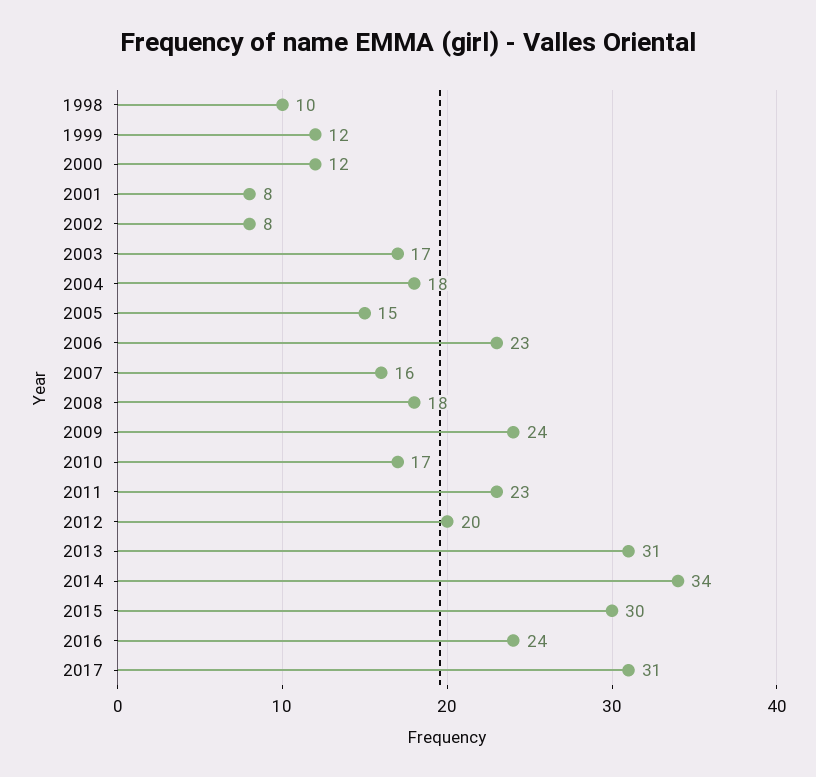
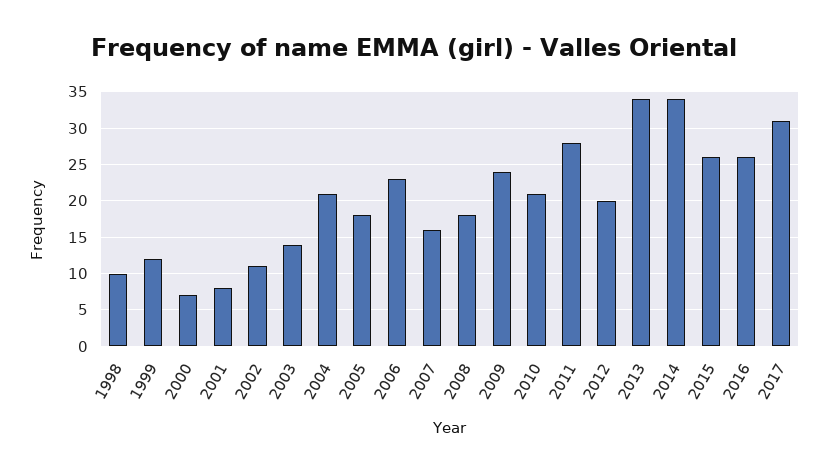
2000: 12 -> 7
2002: 8 -> 11
2003: 17 -> 14
2004: 18 -> 21
2005: 15 -> 18
2010: 17 -> 21
2011: 23 -> 28
2013: 31 -> 34
2015: 30 -> 26
2016: 24 -> 26

